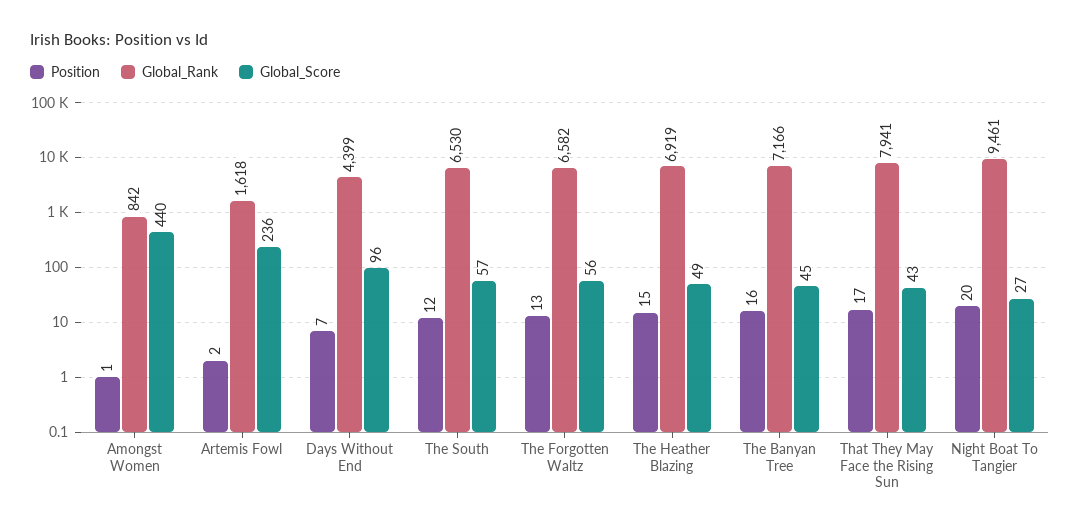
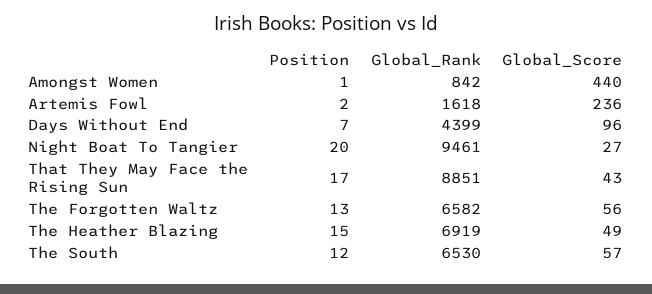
Position, The Banyan Tree: 16 -> none
Global_Rank, The Banyan Tree: 7166 -> none
Global_Score, The Banyan Tree: 45 -> none
Global_Rank, That They May Face the Rising Sun: 7941 -> 8851

